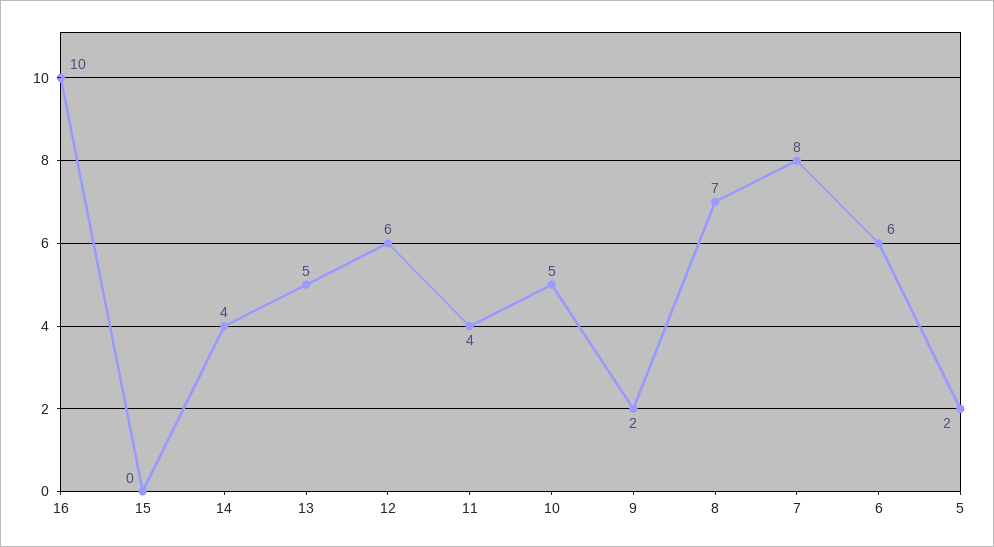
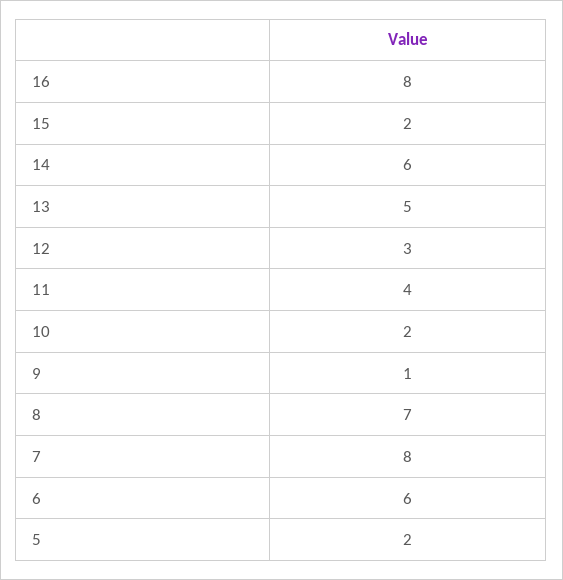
16: 10 -> 8
15: 0 -> 2
14: 4 -> 6
12: 6 -> 3
10: 5 -> 2
9: 2 -> 1

